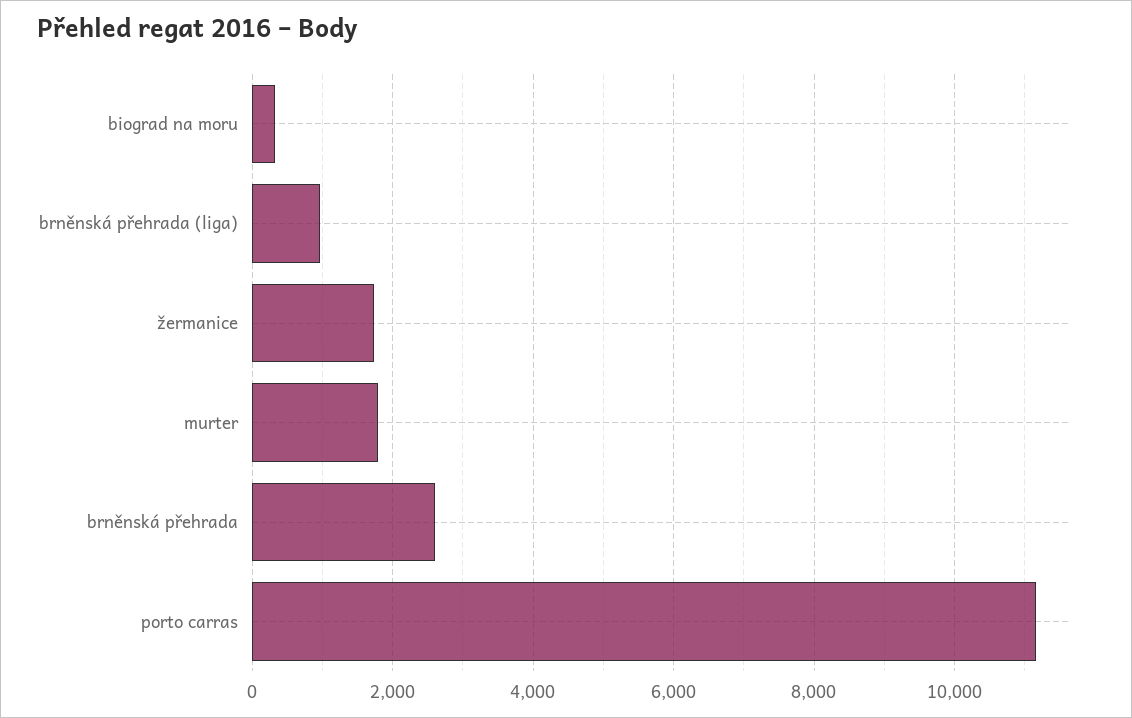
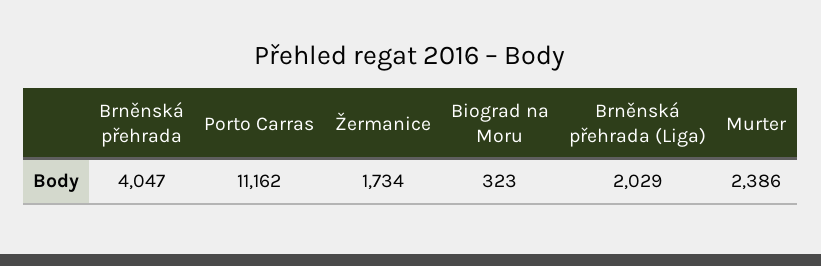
brněnská přehrada (liga): 1000 -> 2029
murter: 1800 -> 2386
brněnská přehrada: 2600 -> 4047

